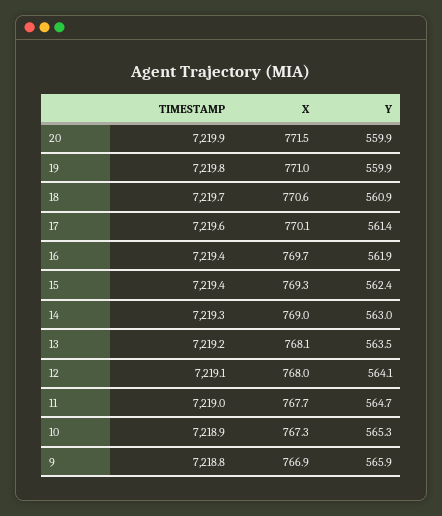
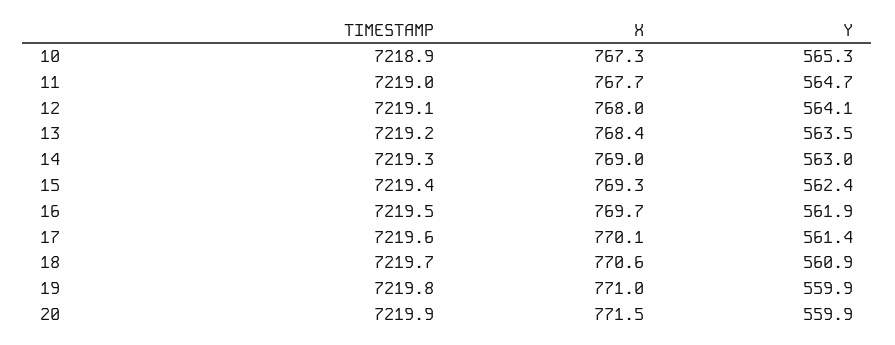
TIMESTAMP, 16: 7219.4 -> 7219.5
X, 13: 768.1 -> 768.4
TIMESTAMP, 9: 7218.8 -> none
X, 9: 766.9 -> none
Y, 9: 565.9 -> none

